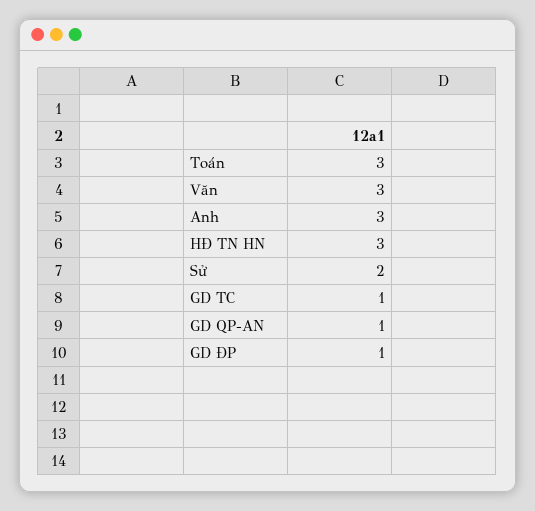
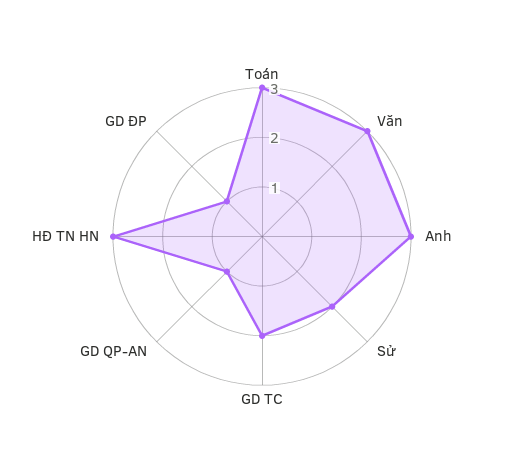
GD TC: 1 -> 2

